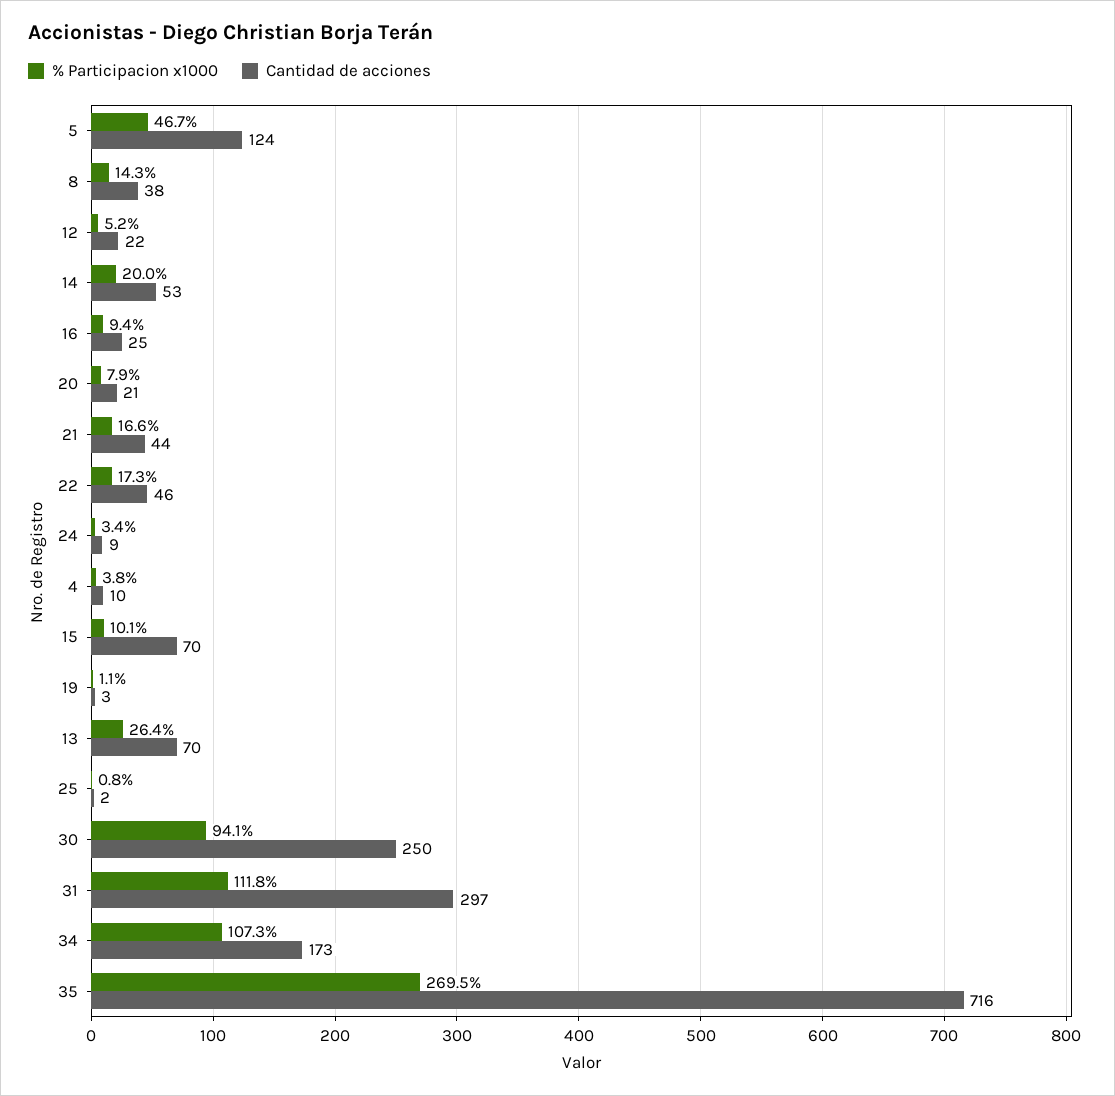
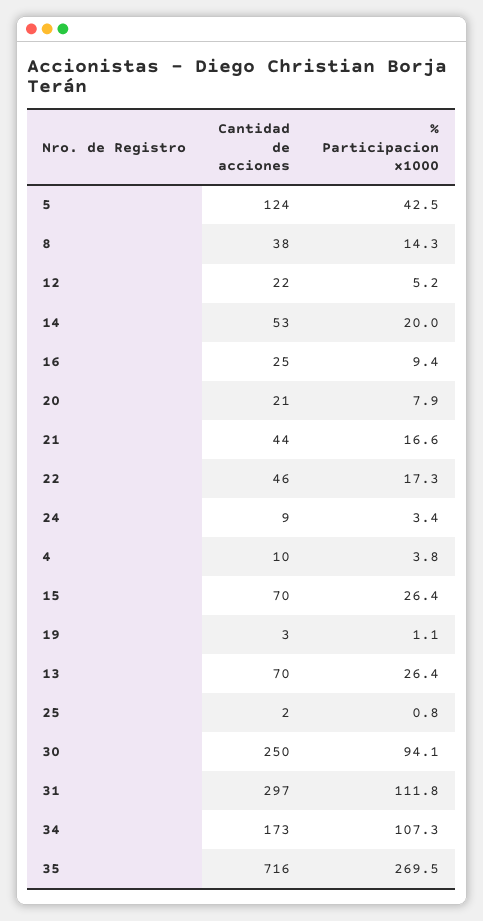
% Participacion x1000, 5: 46.7 -> 42.5
% Participacion x1000, 15: 10.1 -> 26.4

